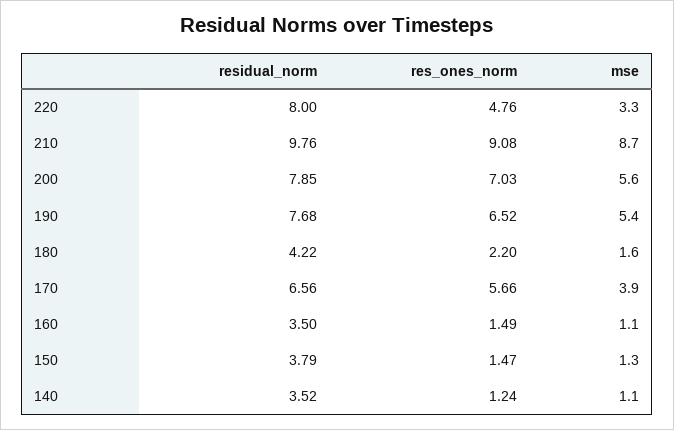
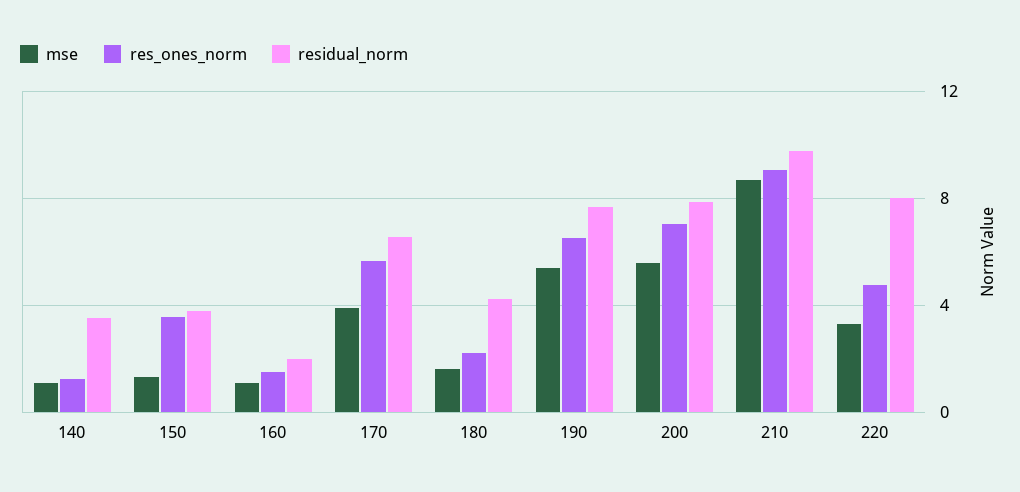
residual_norm, 160: 3.5 -> 2
res_ones_norm, 150: 1.47 -> 3.5

